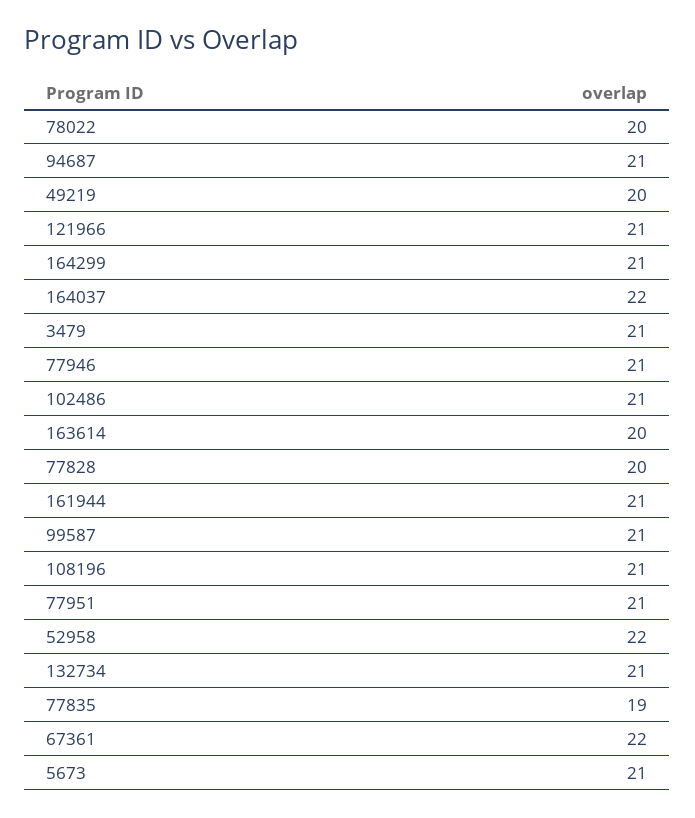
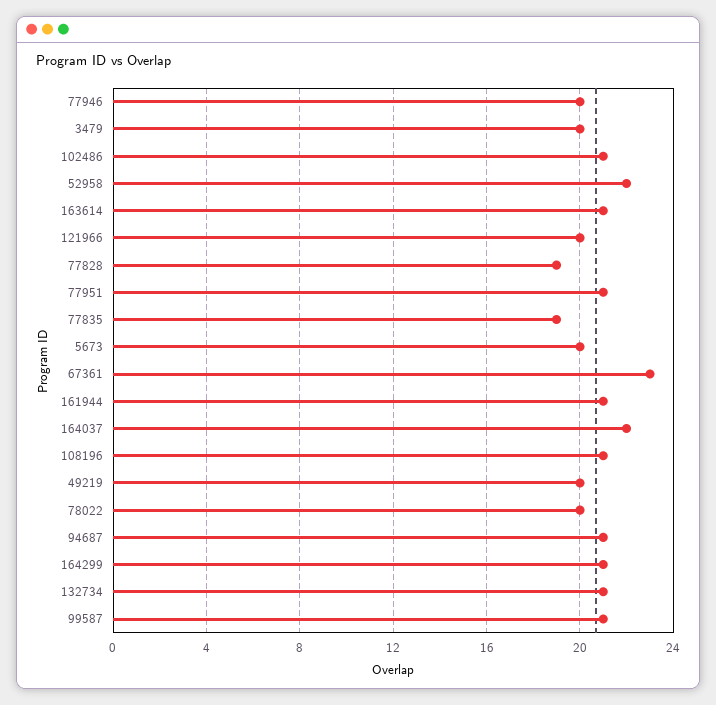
121966: 21 -> 20
3479: 21 -> 20
77946: 21 -> 20
163614: 20 -> 21
77828: 20 -> 19
67361: 22 -> 23
5673: 21 -> 20

